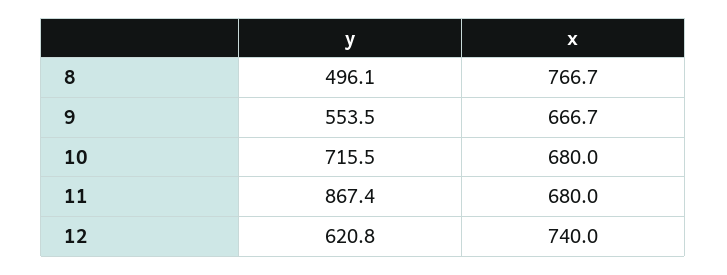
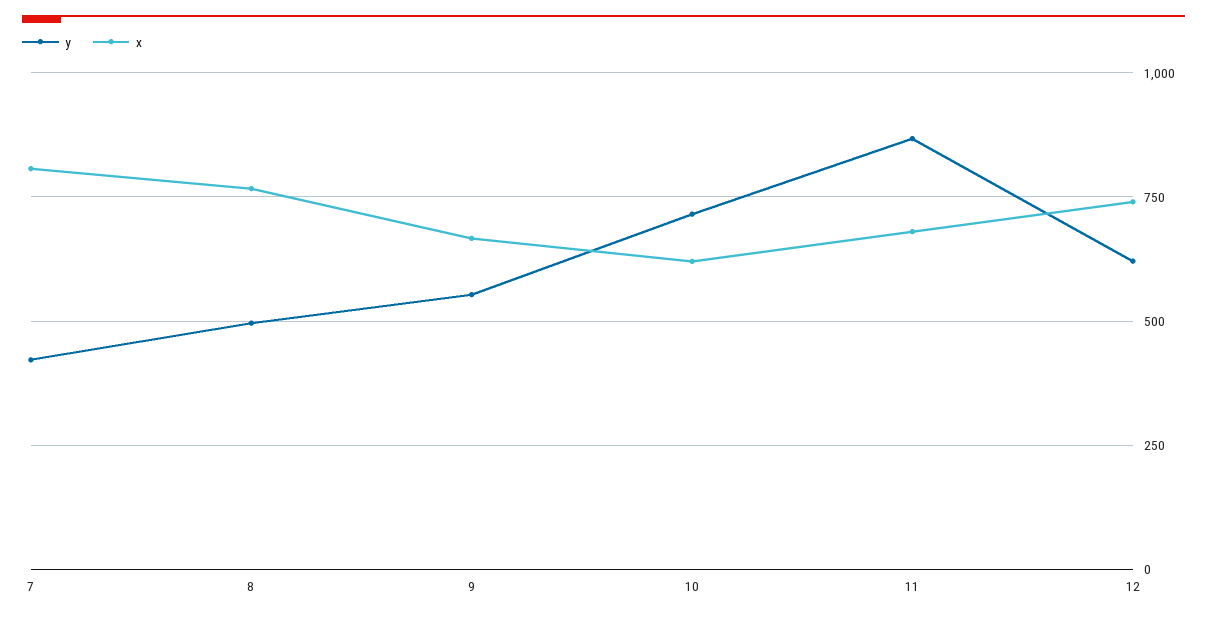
x, 10: 680 -> 625
y, 7: none -> 425
x, 7: none -> 800

